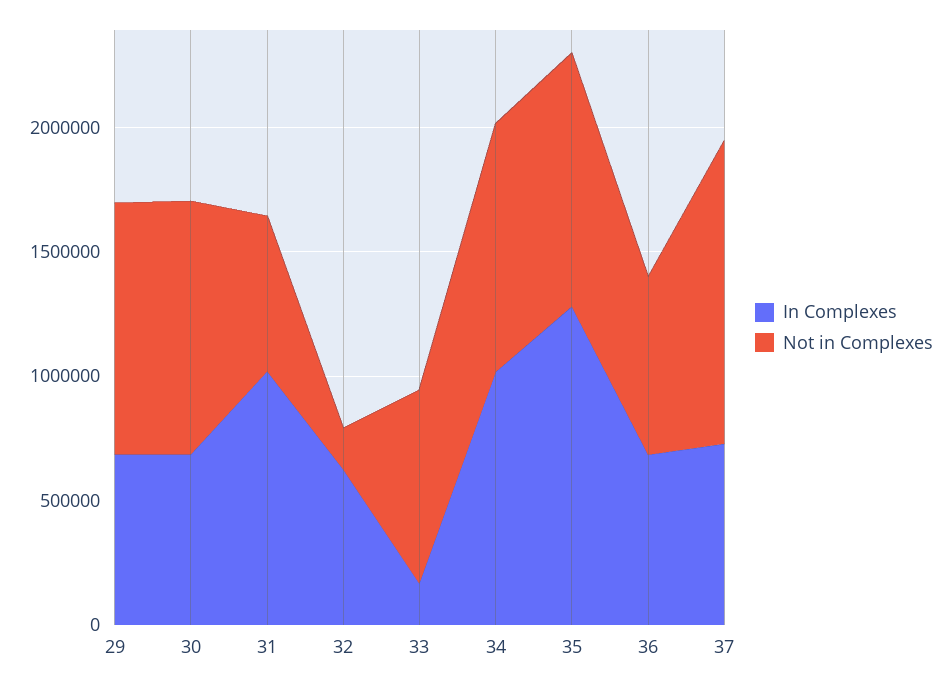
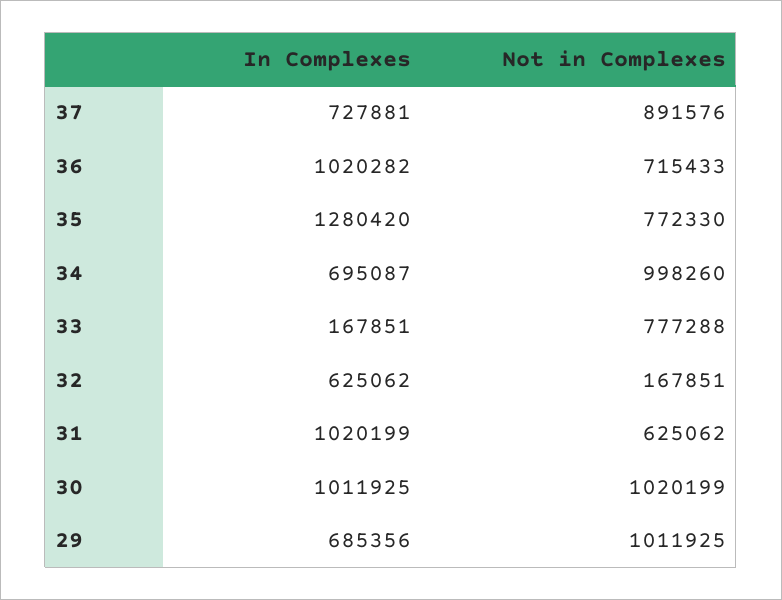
In Complexes, 30: 700000 -> 1011925
In Complexes, 34: 1000000 -> 695087
Not in Complexes, 35: 1000000 -> 772330
In Complexes, 36: 700000 -> 1020282
Not in Complexes, 37: 1200000 -> 891576

